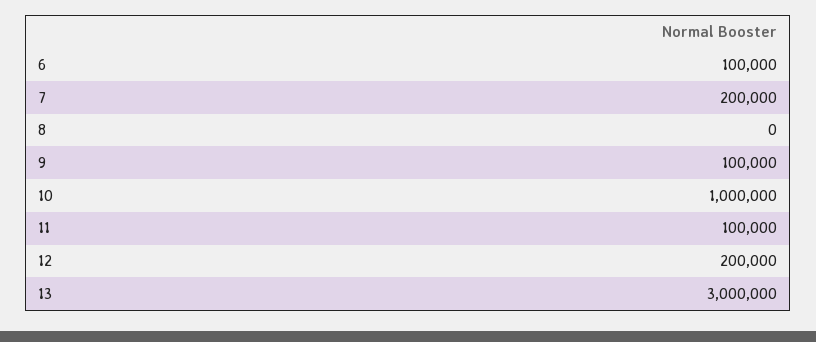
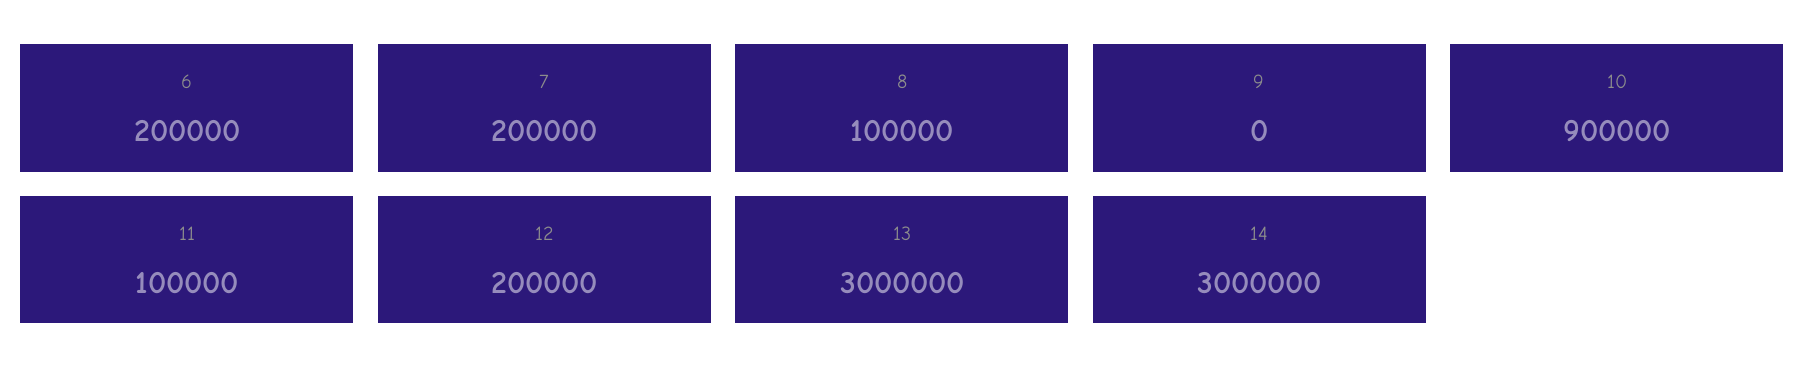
6: 100000 -> 200000
8: 0 -> 100000
9: 100000 -> 0
10: 1000000 -> 900000
14: none -> 3000000

